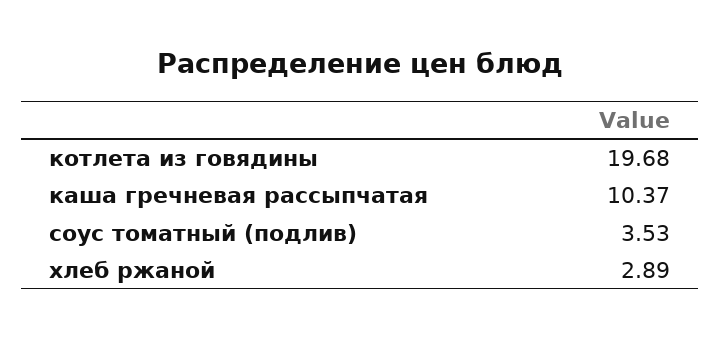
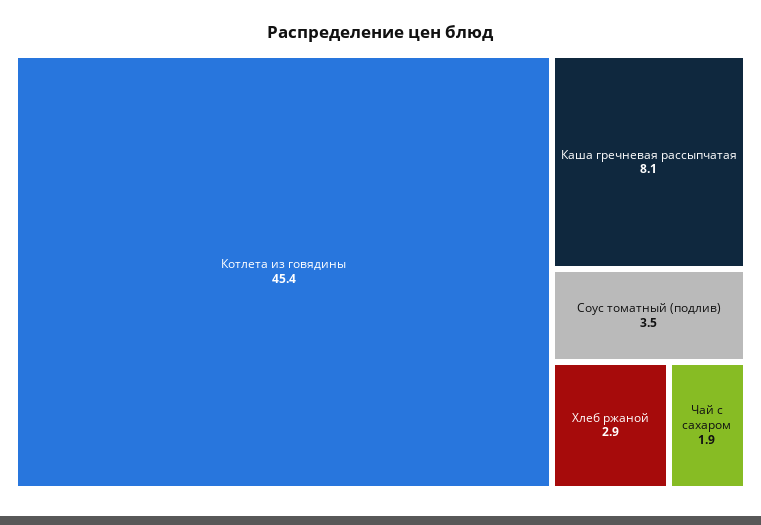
котлета из говядины: 19.68 -> 45.4
каша гречневая рассыпчатая: 10.37 -> 8.1
Чай с сахаром: none -> 1.9

